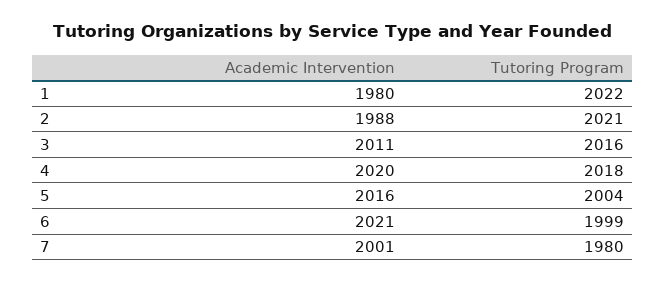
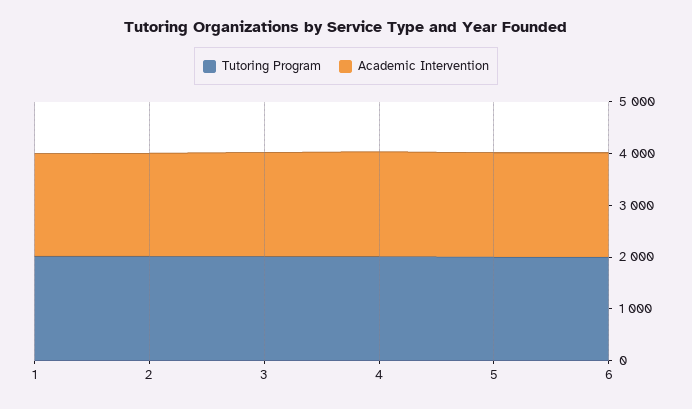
Academic Intervention, 7: 2001 -> none
Tutoring Program, 7: 1980 -> none

